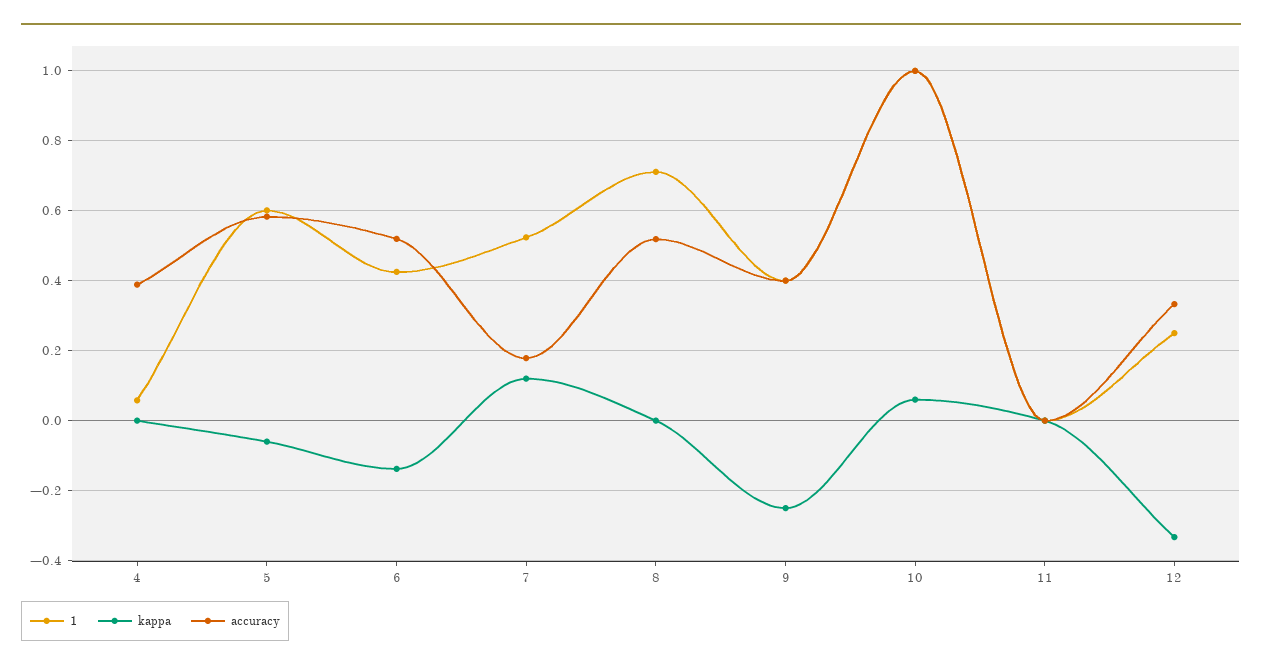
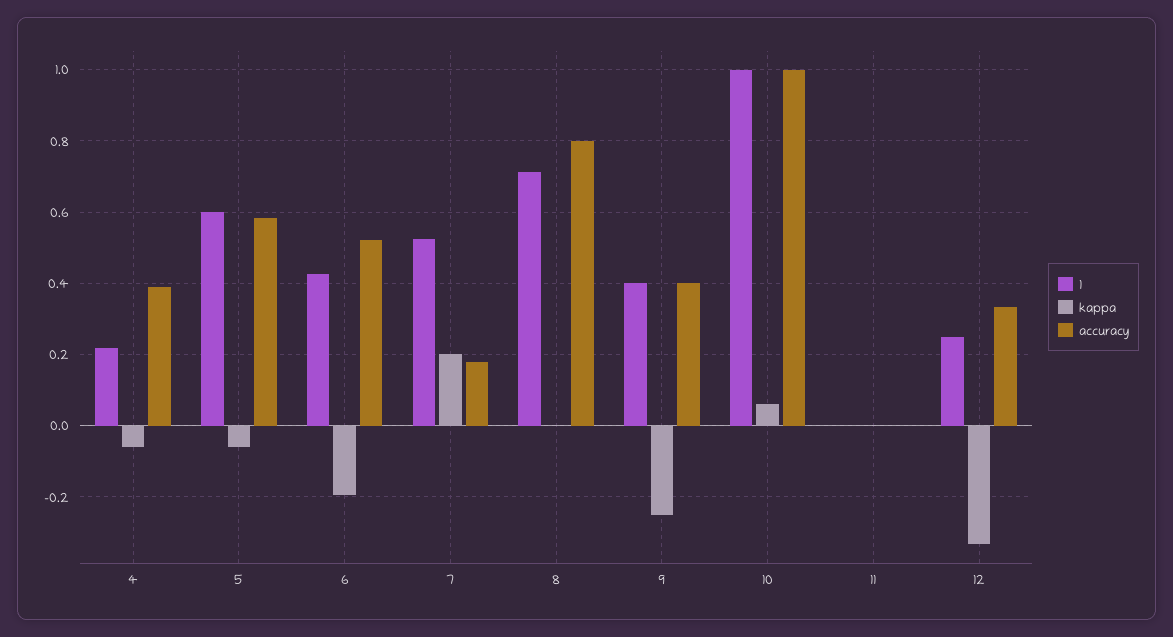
1, 4: 0.06 -> 0.22
kappa, 4: 0 -> -0.06
kappa, 6: -0.14 -> -0.2
kappa, 7: 0.12 -> 0.2
accuracy, 8: 0.52 -> 0.8

